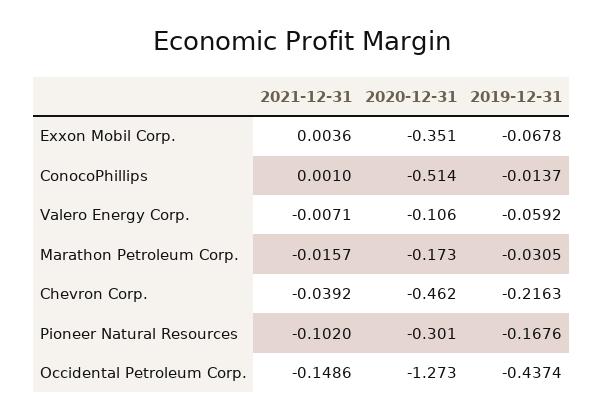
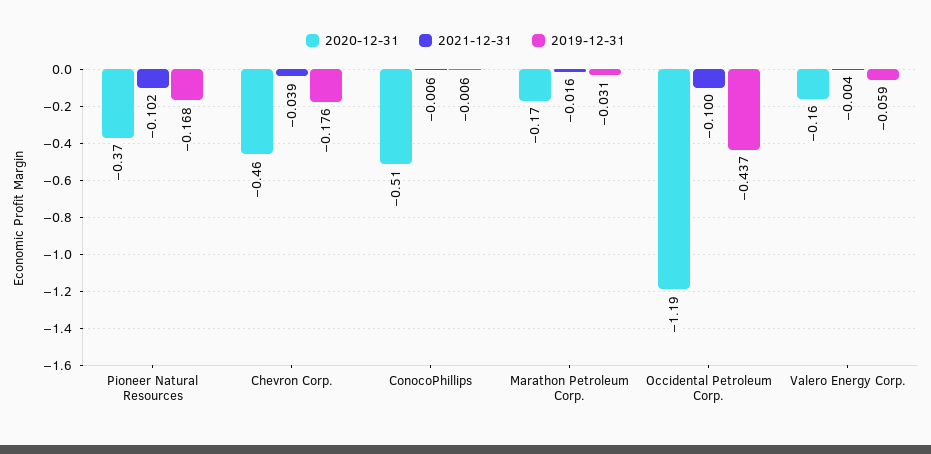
2021-12-31, Exxon Mobil Corp.: 0.0036 -> none
2020-12-31, Exxon Mobil Corp.: -0.351 -> none
2019-12-31, Exxon Mobil Corp.: -0.0678 -> none
2021-12-31, ConocoPhillips: 0.001 -> -0.006
2019-12-31, ConocoPhillips: -0.0137 -> -0.006
2021-12-31, Valero Energy Corp.: -0.0071 -> -0.004
2020-12-31, Valero Energy Corp.: -0.106 -> -0.16
2019-12-31, Chevron Corp.: -0.2163 -> -0.176
2020-12-31, Pioneer Natural Resources: -0.301 -> -0.37
2021-12-31, Occidental Petroleum Corp.: -0.1486 -> -0.1
2020-12-31, Occidental Petroleum Corp.: -1.273 -> -1.19

